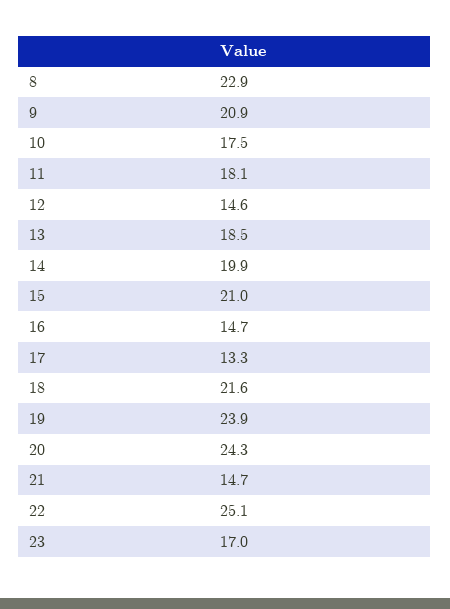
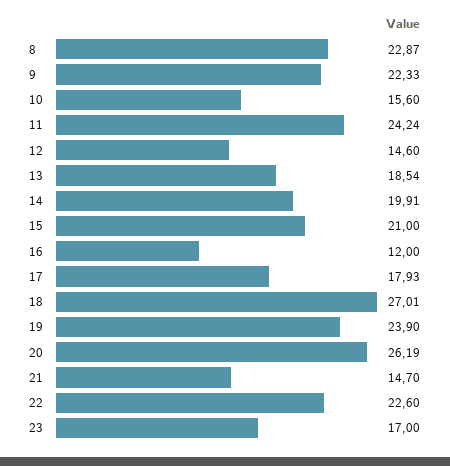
9: 20.9 -> 22.33
10: 17.5 -> 15.6
11: 18.1 -> 24.24
16: 14.7 -> 12
17: 13.3 -> 17.93
18: 21.6 -> 27.01
20: 24.3 -> 26.19
22: 25.1 -> 22.6

